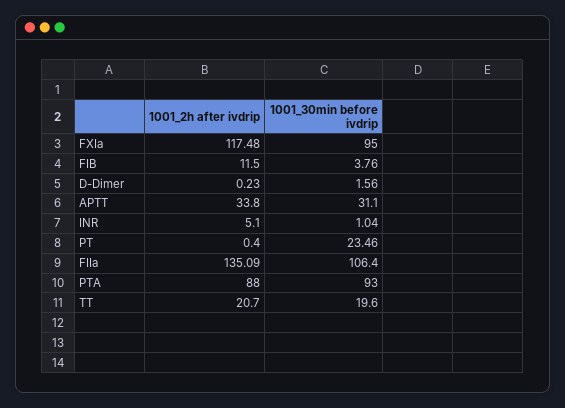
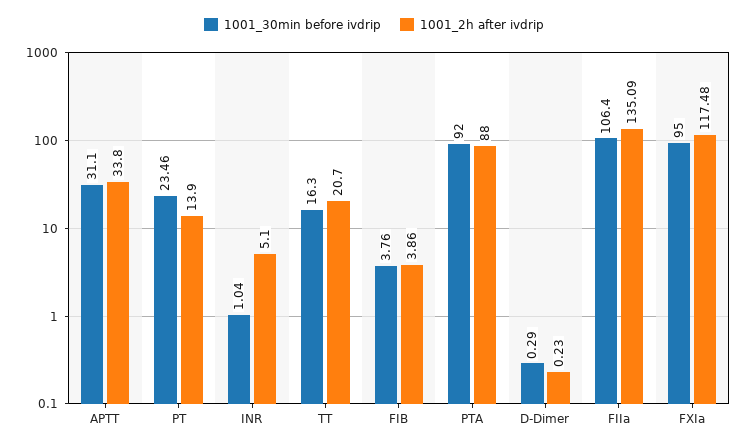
1001_2h after ivdrip, FIB: 11.5 -> 3.86
1001_30min before ivdrip, D-Dimer: 1.56 -> 0.29
1001_2h after ivdrip, PT: 0.4 -> 13.9
1001_30min before ivdrip, PTA: 93 -> 92
1001_30min before ivdrip, TT: 19.6 -> 16.3

